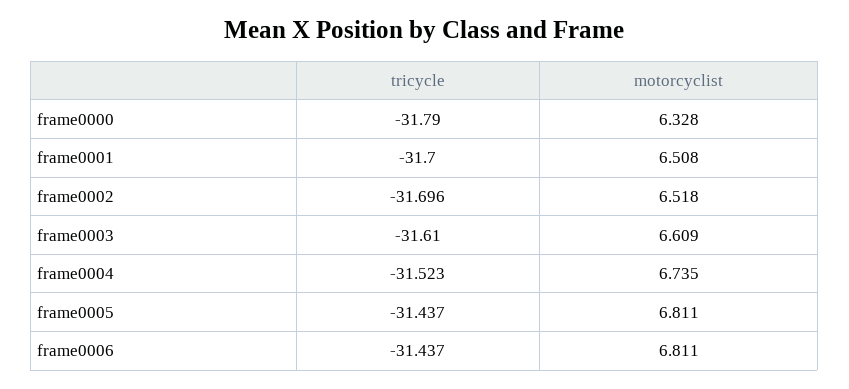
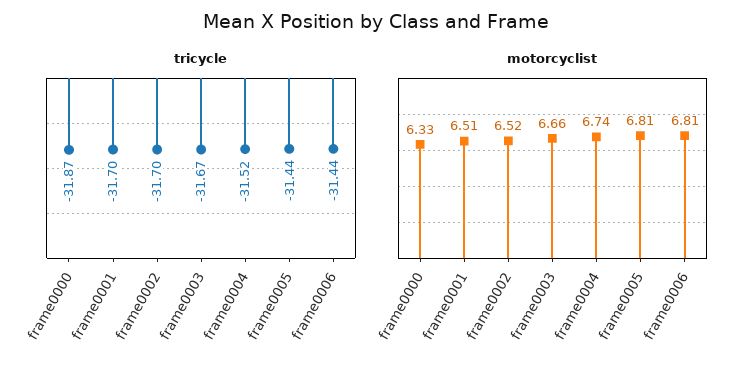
tricycle, frame0000: -31.79 -> -31.87
tricycle, frame0003: -31.61 -> -31.67
motorcyclist, frame0003: 6.609 -> 6.66

